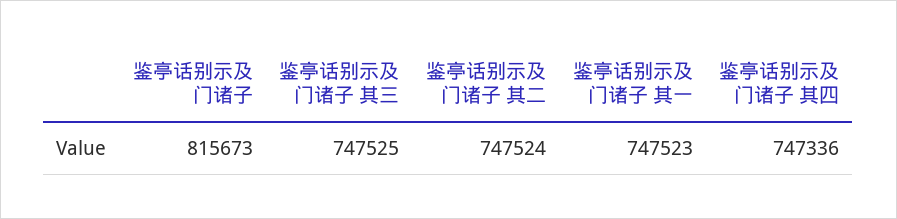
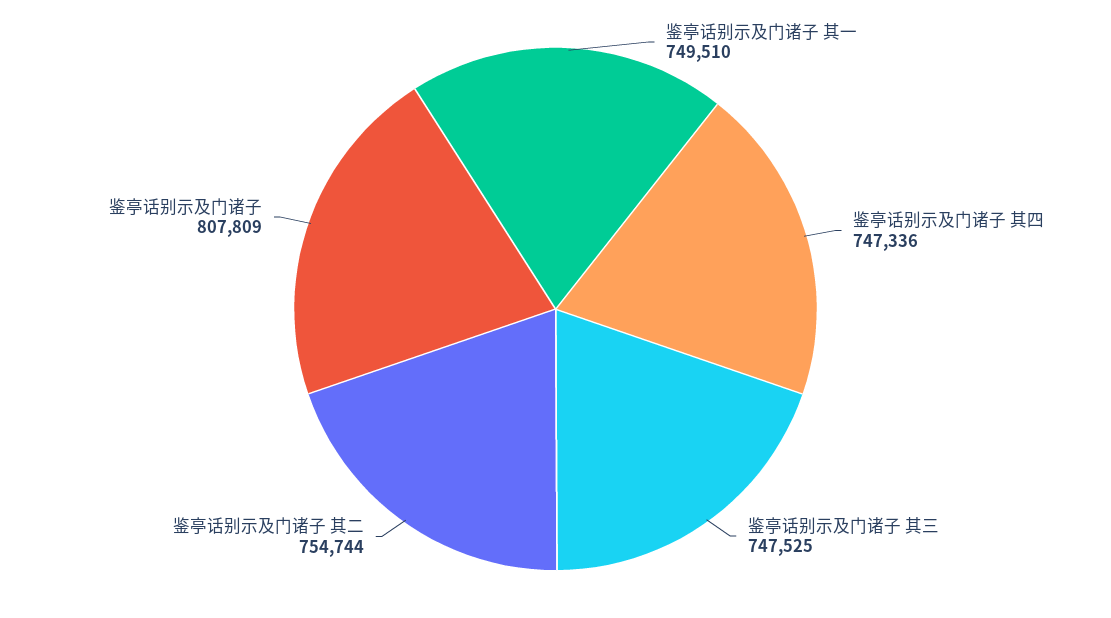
鉴亭话别示及门诸子: 815673 -> 807809
鉴亭话别示及门诸子 其二: 747524 -> 754744
鉴亭话别示及门诸子 其一: 747523 -> 749510

